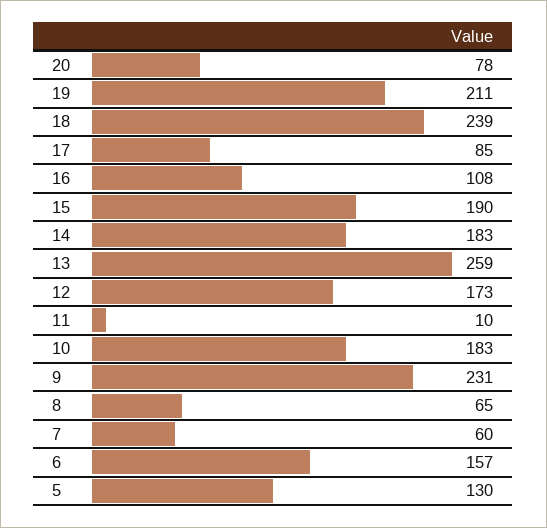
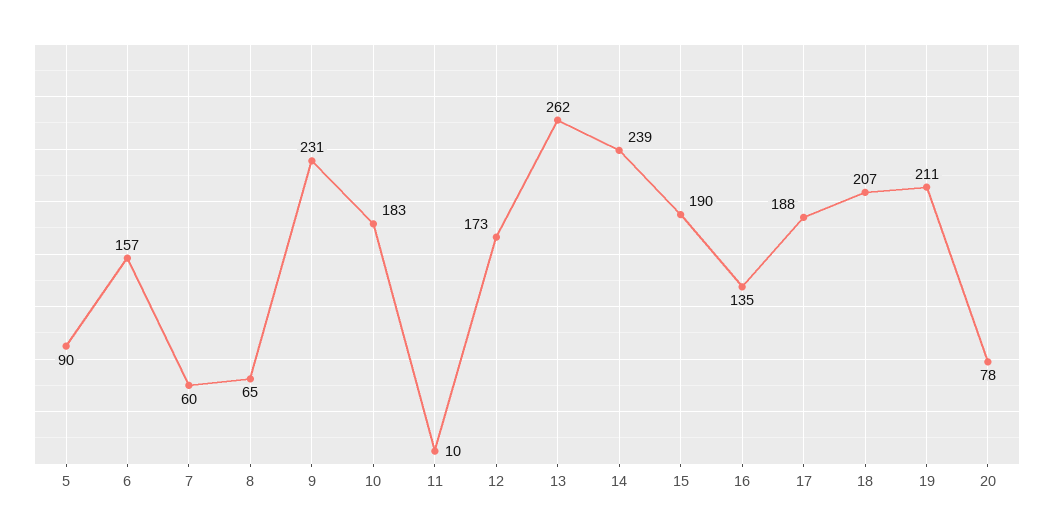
18: 239 -> 207
17: 85 -> 188
16: 108 -> 135
14: 183 -> 239
13: 259 -> 262
5: 130 -> 90

